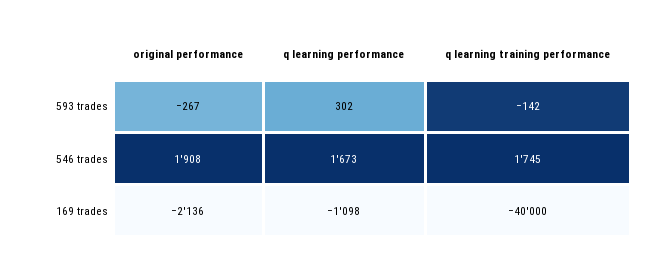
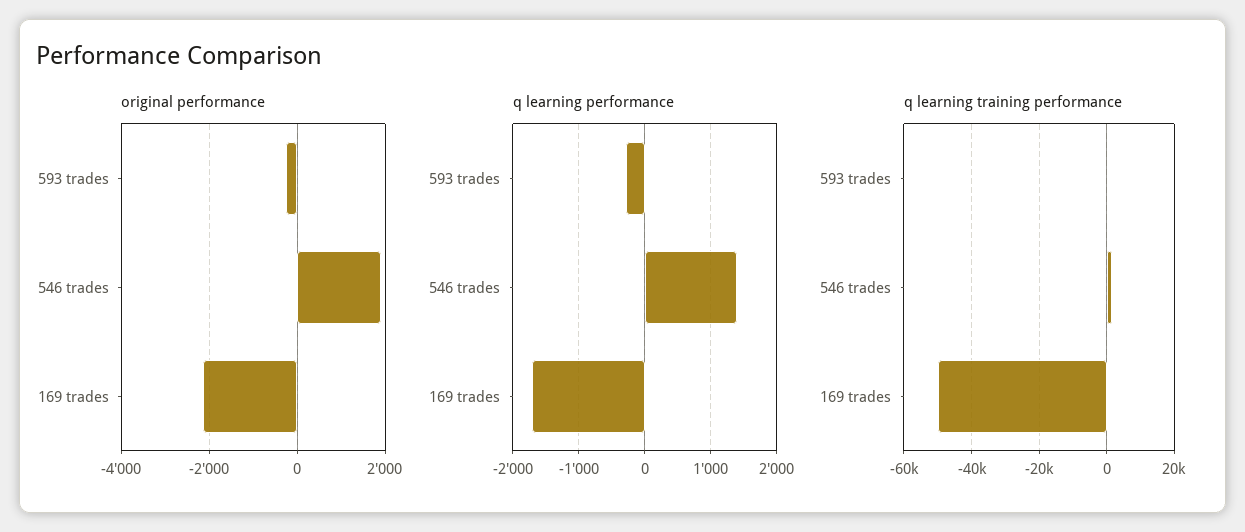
q learning performance, 593 trades: 302 -> -300
q learning performance, 546 trades: 1673 -> 1400
q learning performance, 169 trades: -1098 -> -1700
q learning training performance, 169 trades: -40000 -> -50000

